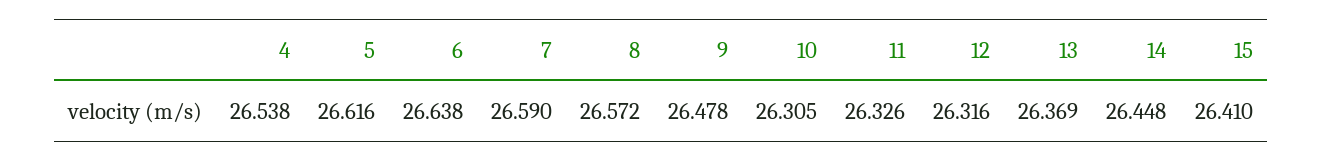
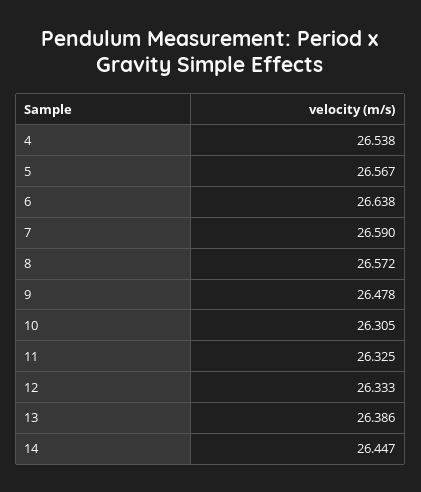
5: 26.616 -> 26.567
11: 26.326 -> 26.325
12: 26.316 -> 26.333
13: 26.369 -> 26.386
14: 26.448 -> 26.447
15: 26.41 -> none

